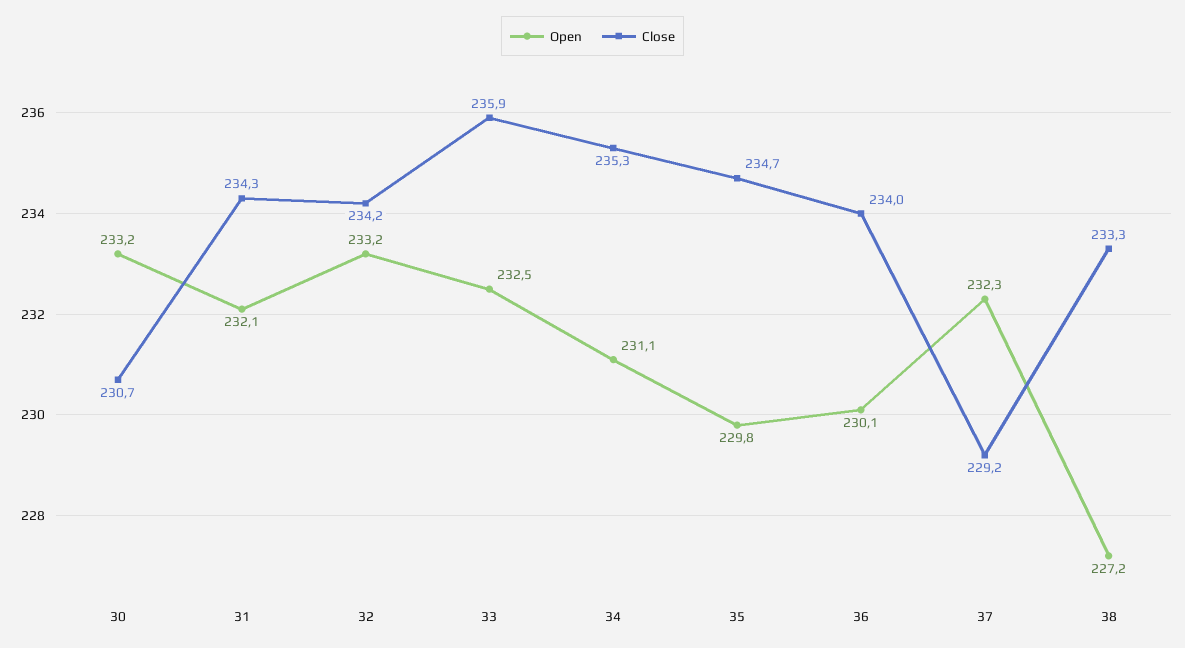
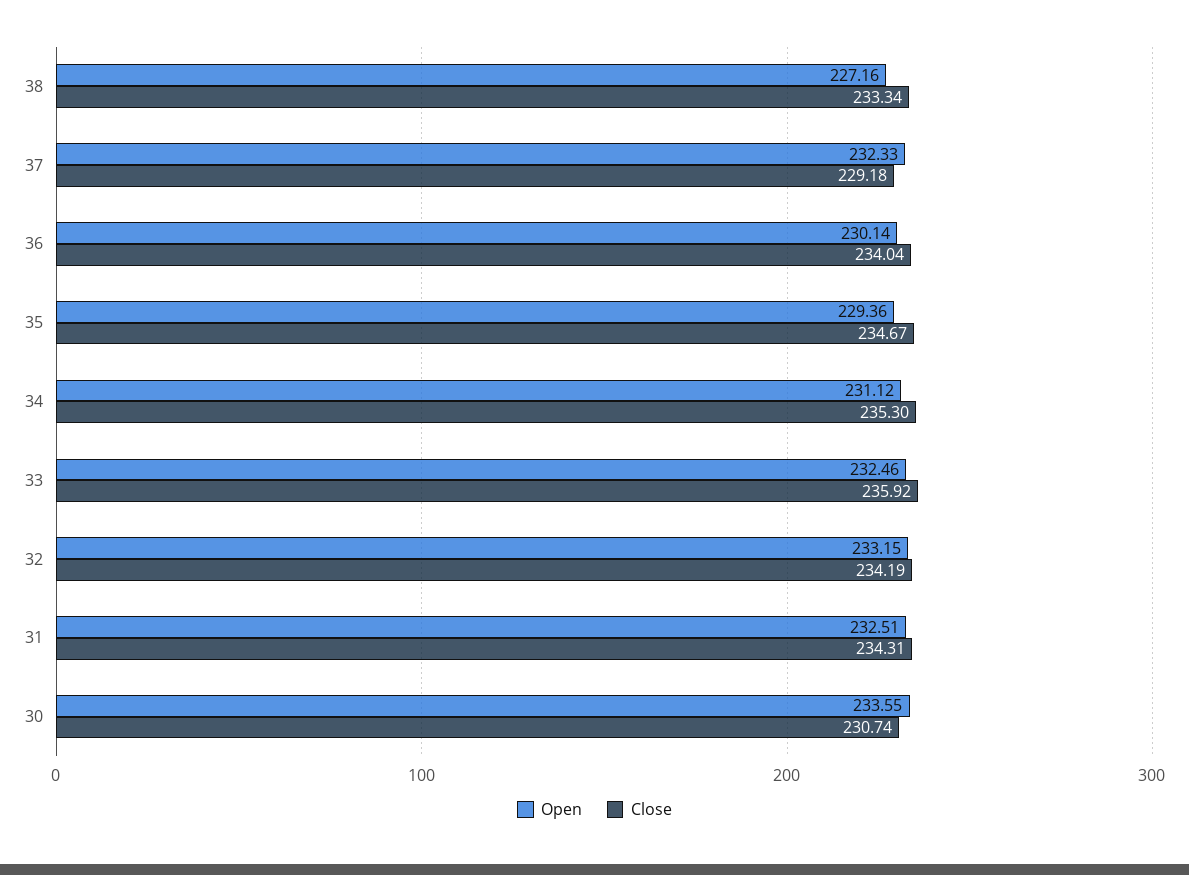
Open, 30: 233.2 -> 233.55
Open, 31: 232.1 -> 232.51
Open, 35: 229.8 -> 229.36

